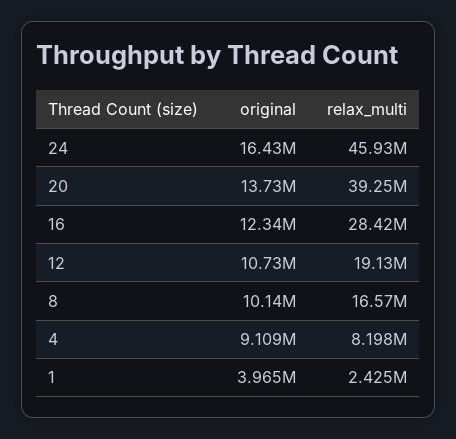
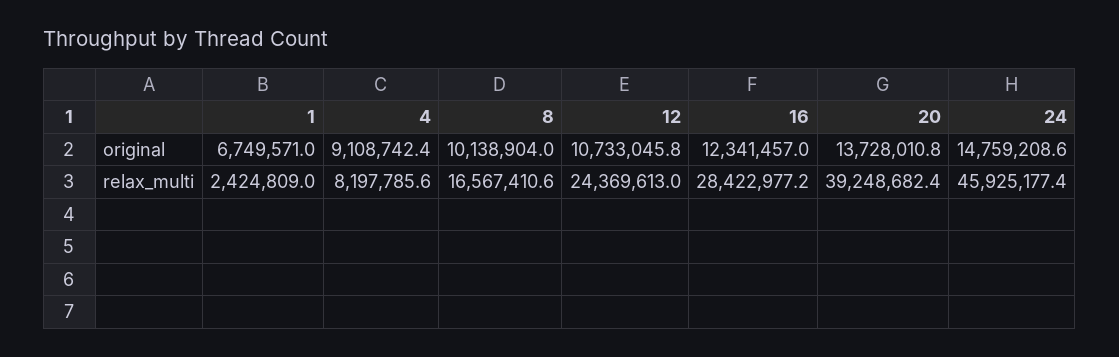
original, 24: 16430000 -> 14759208.6
relax_multi, 12: 19130000 -> 24369613
original, 1: 3965000 -> 6749571

